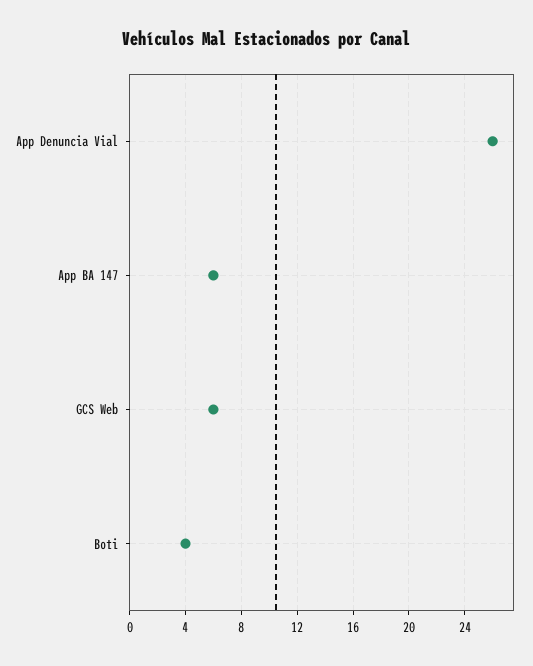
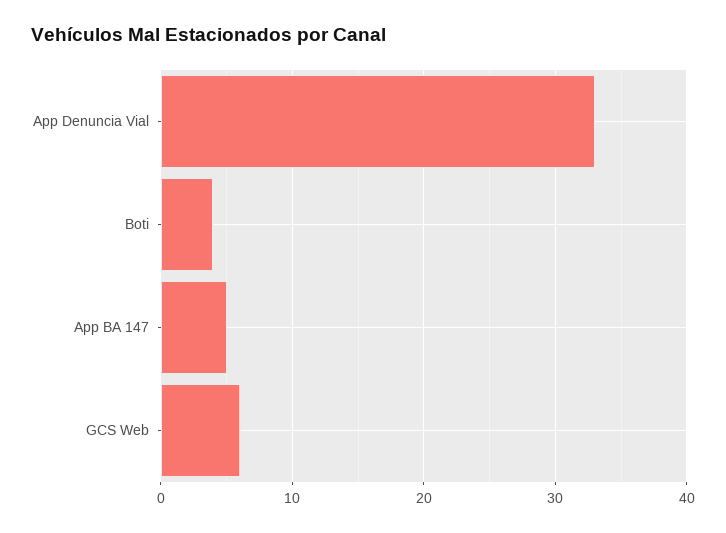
App Denuncia Vial: 26 -> 33
App BA 147: 6 -> 5

